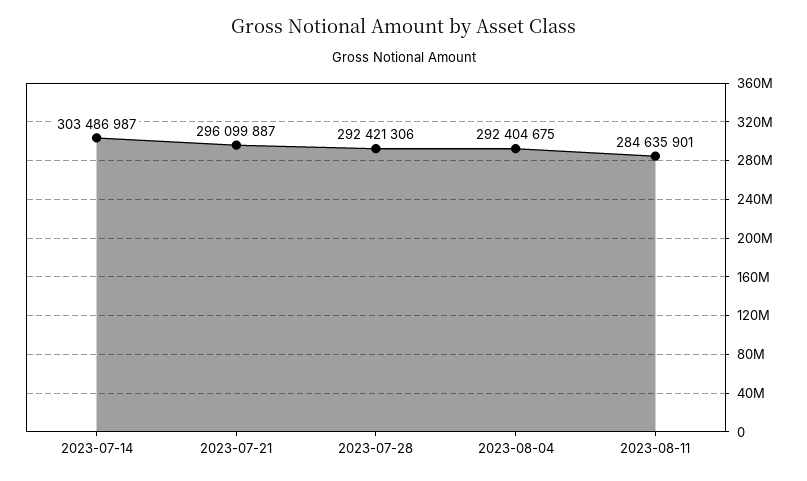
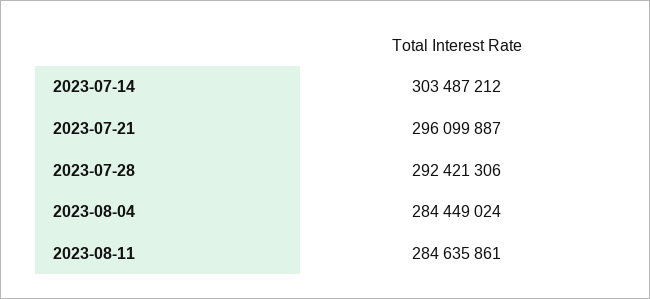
2023-07-14: 303486987 -> 303487212
2023-08-04: 292404675 -> 284449024
2023-08-11: 284635901 -> 284635861

